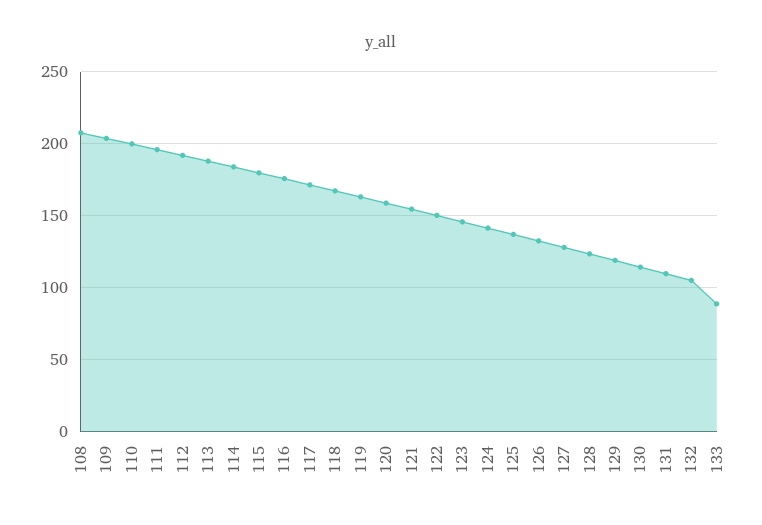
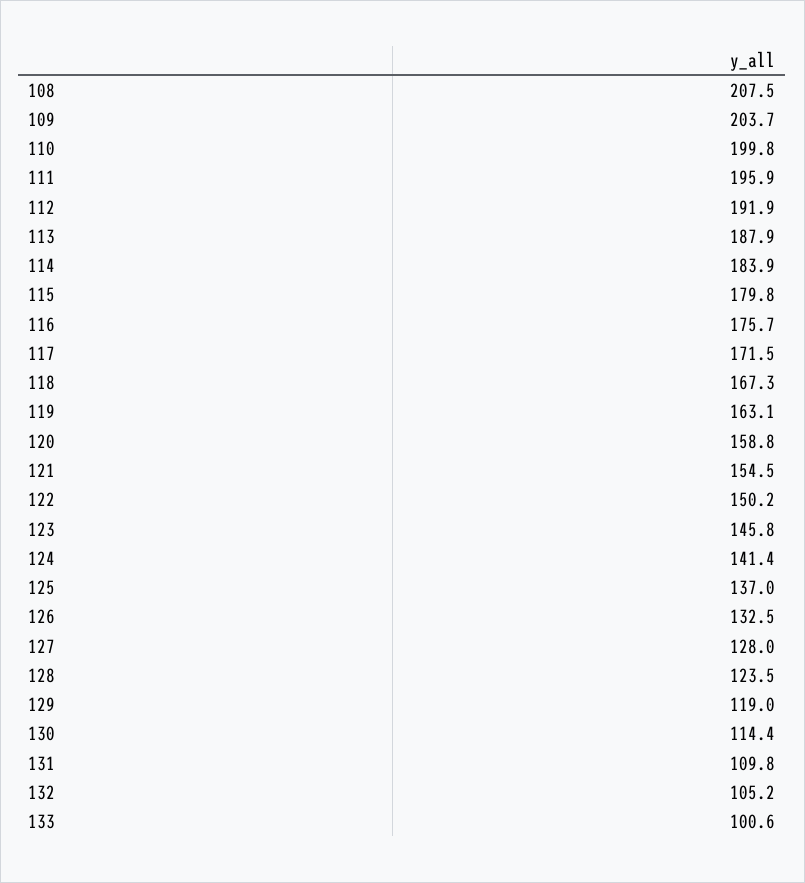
133: 90 -> 100.6

